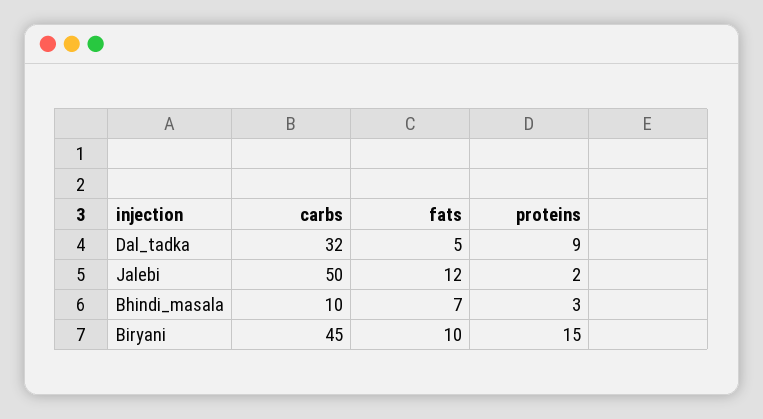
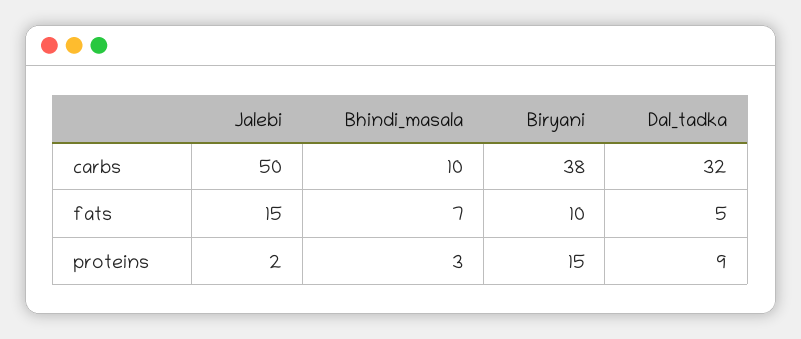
fats, Jalebi: 12 -> 15
carbs, Biryani: 45 -> 38

